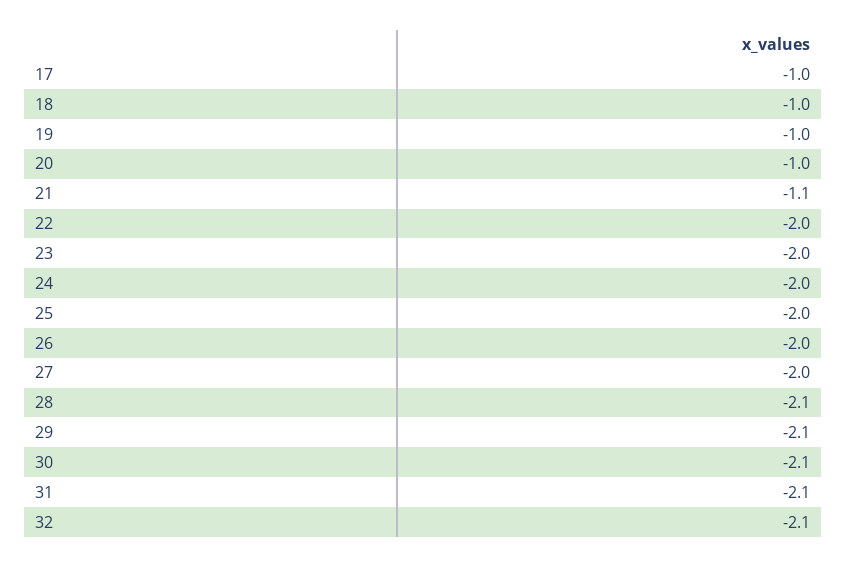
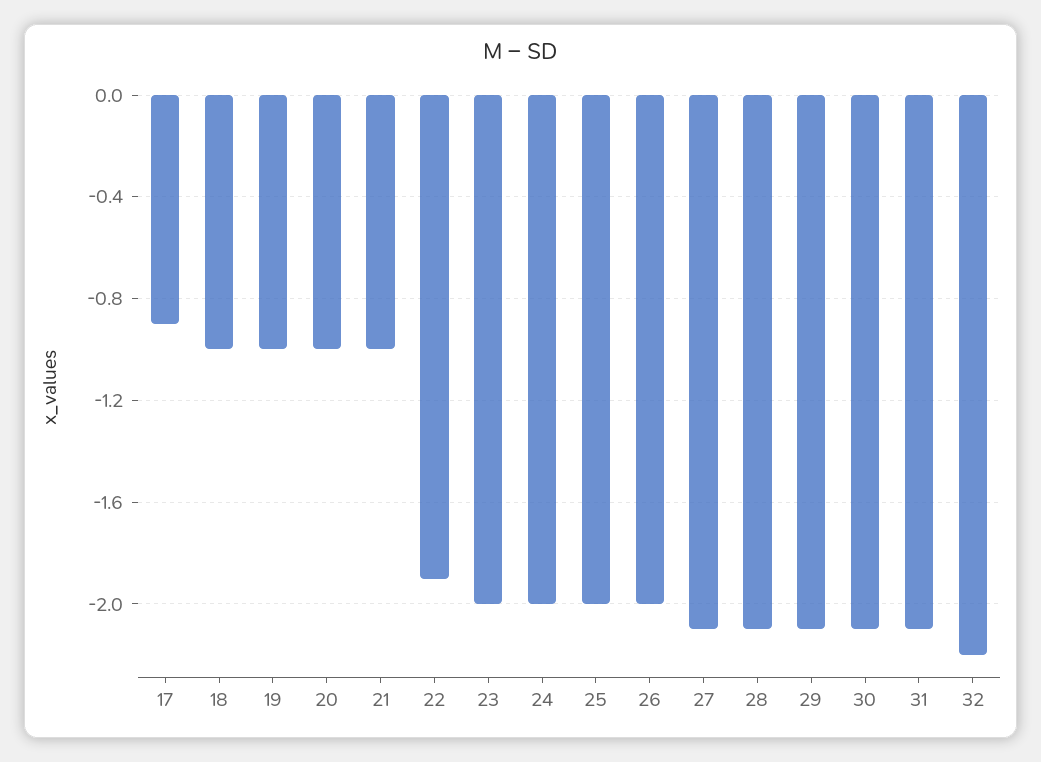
17: -1 -> -0.9
21: -1.1 -> -1
22: -2 -> -1.9
27: -2 -> -2.1
32: -2.1 -> -2.2

